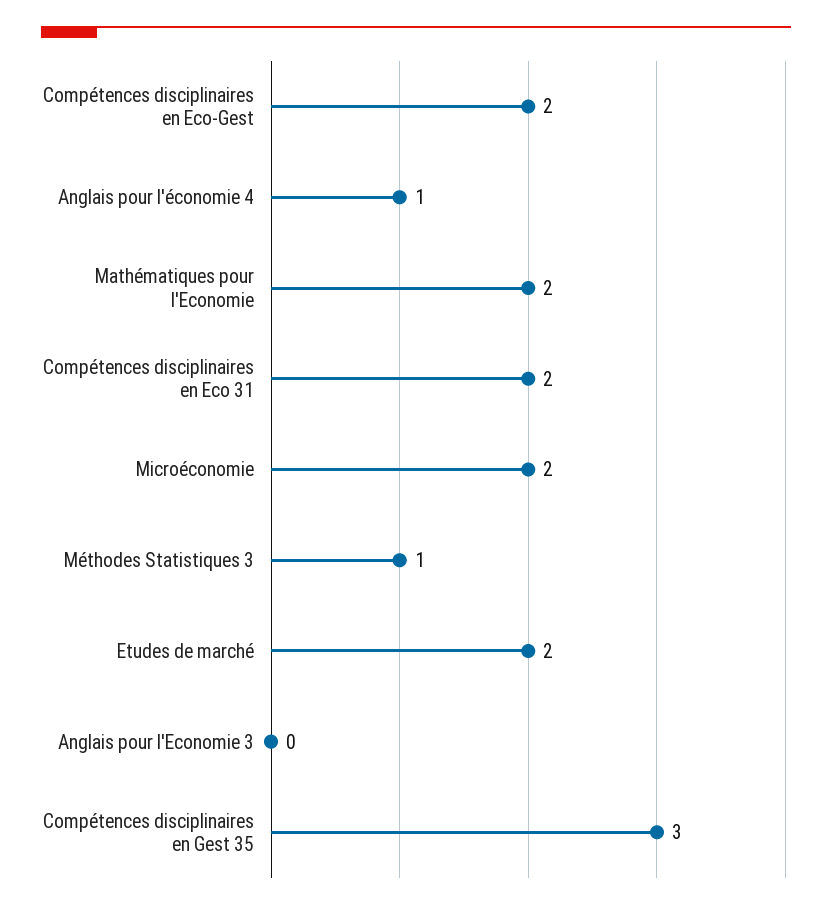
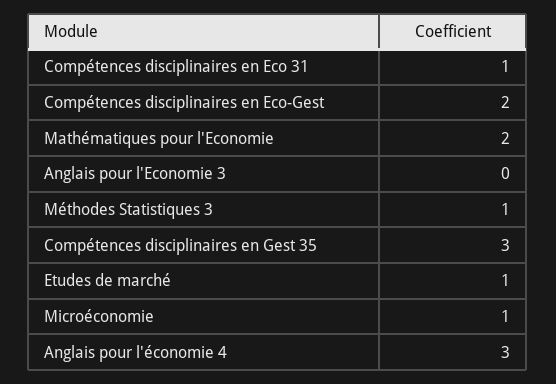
Anglais pour l'économie 4: 1 -> 3
Compétences disciplinaires en Eco 31: 2 -> 1
Microéconomie: 2 -> 1
Etudes de marché: 2 -> 1

